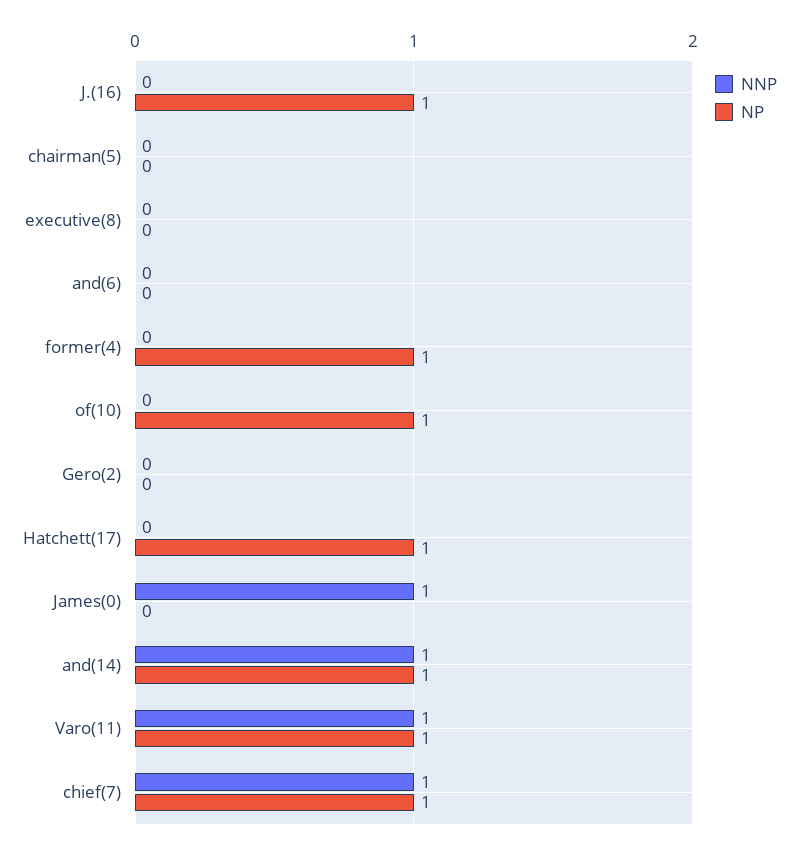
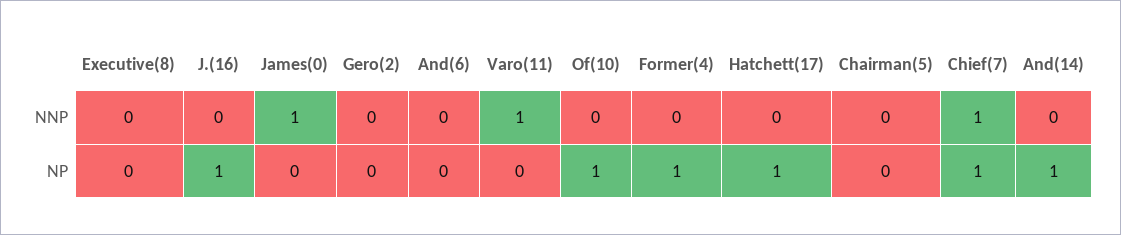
NNP, and(14): 1 -> 0
NP, Varo(11): 1 -> 0

